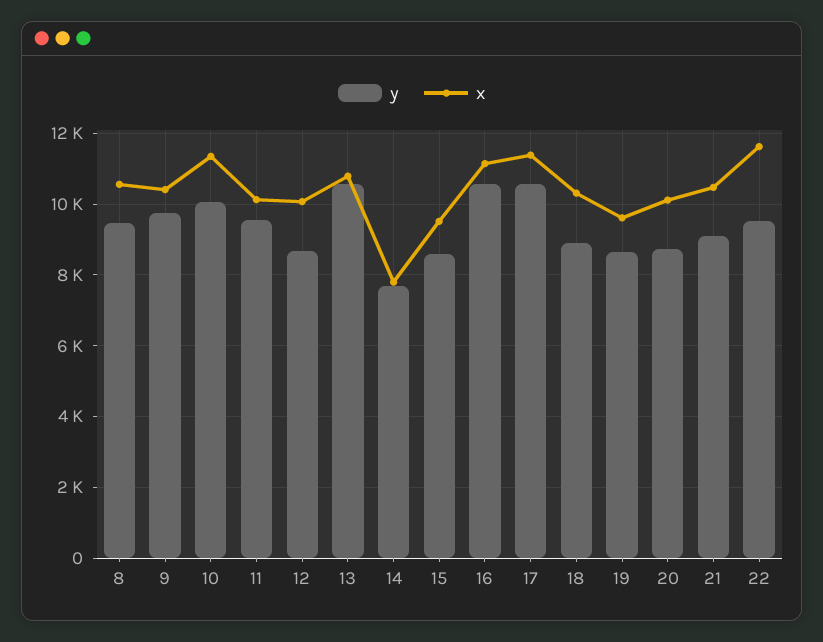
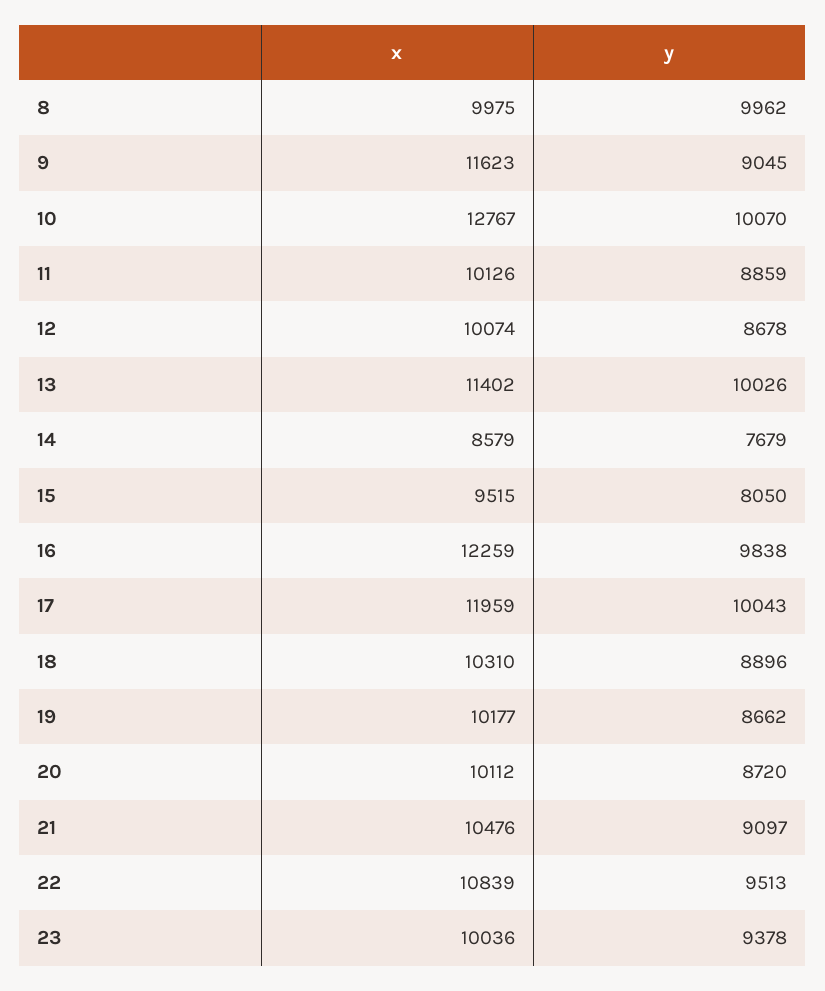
y, 8: 9400 -> 9962
x, 8: 10600 -> 9975
y, 9: 9800 -> 9045
x, 9: 10400 -> 11623
x, 10: 11400 -> 12767
y, 11: 9600 -> 8859
y, 13: 10600 -> 10026
x, 13: 10800 -> 11402
x, 14: 7800 -> 8579
y, 15: 8600 -> 8050
y, 16: 10600 -> 9838
x, 16: 11200 -> 12259
y, 17: 10600 -> 10043
x, 17: 11400 -> 11959
x, 19: 9600 -> 10177
x, 22: 11600 -> 10839
x, 23: none -> 10036
y, 23: none -> 9378

